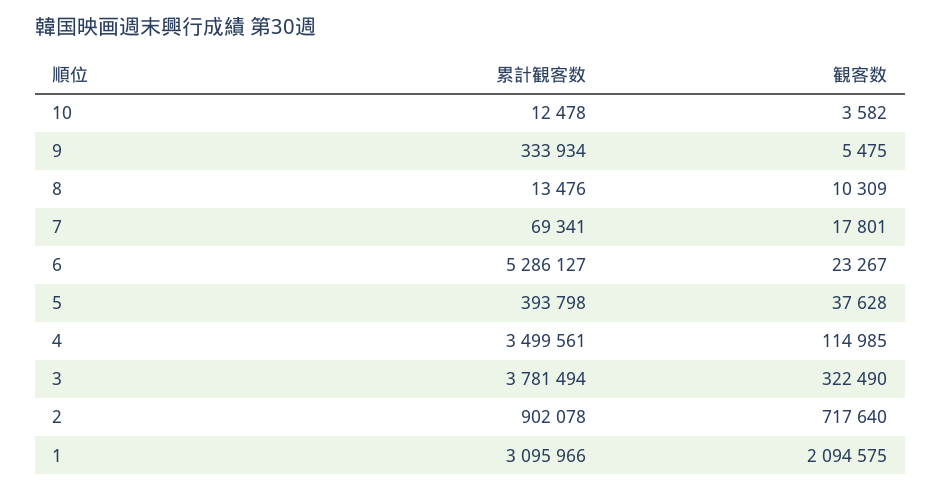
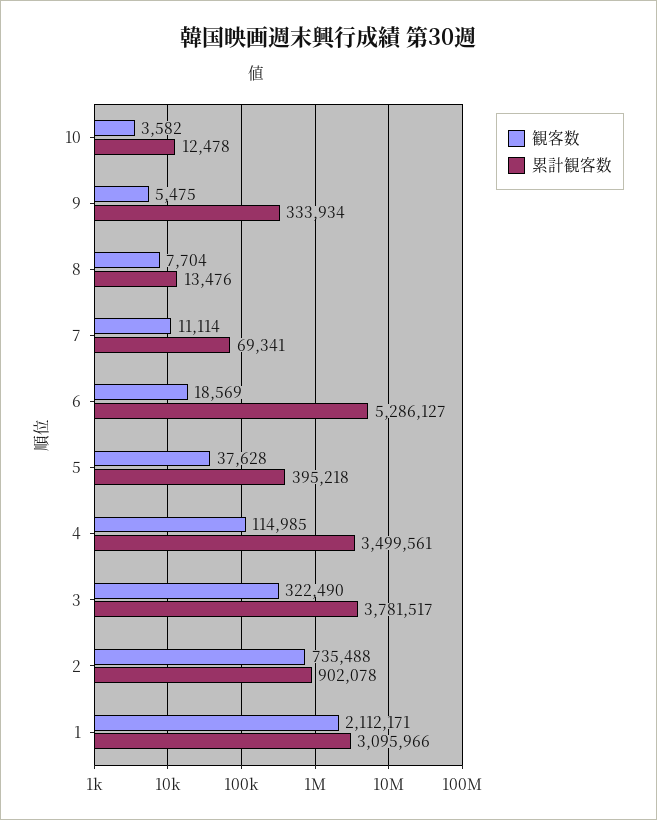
観客数, 8: 10309 -> 7704
観客数, 7: 17801 -> 11114
観客数, 6: 23267 -> 18569
累計観客数, 5: 393798 -> 395218
累計観客数, 3: 3781494 -> 3781517
観客数, 2: 717640 -> 735488
観客数, 1: 2094575 -> 2112171

